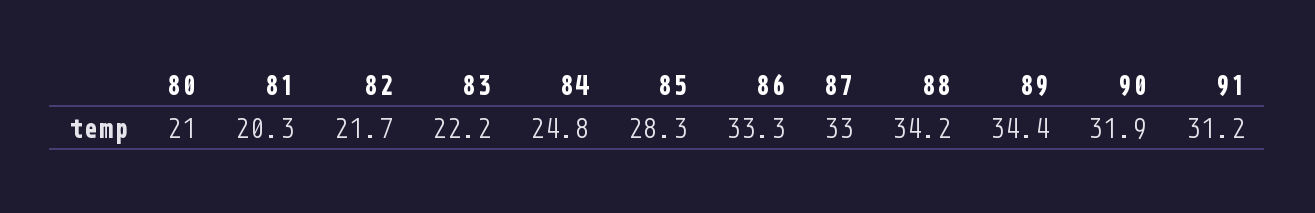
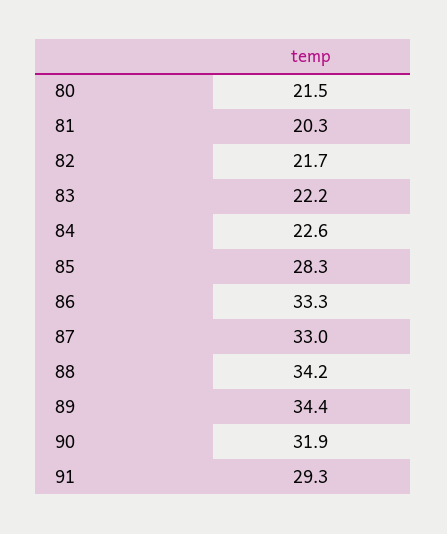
80: 21 -> 21.5
84: 24.8 -> 22.6
91: 31.2 -> 29.3

